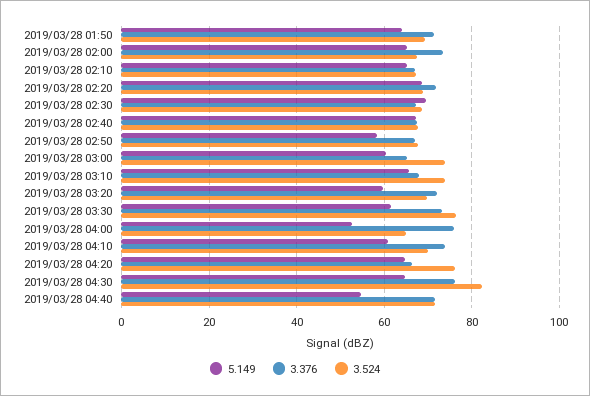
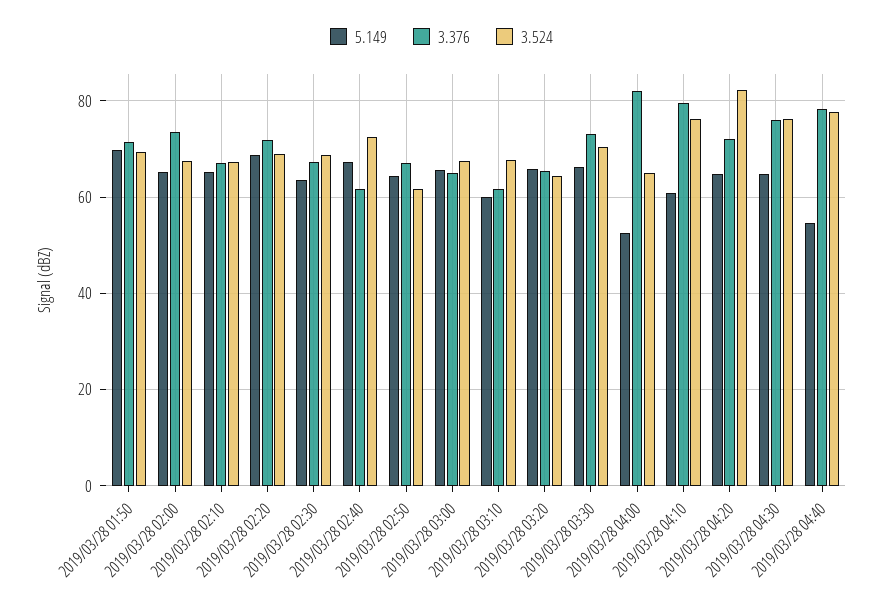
5.149, 2019/03/28 01:50: 64 -> 70
5.149, 2019/03/28 02:30: 70 -> 64
3.376, 2019/03/28 02:40: 68 -> 62
3.524, 2019/03/28 02:40: 68 -> 72
5.149, 2019/03/28 02:50: 58 -> 64
3.524, 2019/03/28 02:50: 68 -> 62
5.149, 2019/03/28 03:00: 60 -> 66
3.524, 2019/03/28 03:00: 74 -> 68
5.149, 2019/03/28 03:10: 66 -> 60
3.376, 2019/03/28 03:10: 68 -> 62
3.524, 2019/03/28 03:10: 74 -> 68
5.149, 2019/03/28 03:20: 60 -> 66
3.376, 2019/03/28 03:20: 72 -> 66
3.524, 2019/03/28 03:20: 70 -> 64
5.149, 2019/03/28 03:30: 62 -> 66
3.524, 2019/03/28 03:30: 76 -> 70
3.376, 2019/03/28 04:00: 76 -> 82
3.376, 2019/03/28 04:10: 74 -> 80
3.524, 2019/03/28 04:10: 70 -> 76
3.376, 2019/03/28 04:20: 66 -> 72
3.524, 2019/03/28 04:20: 76 -> 82
3.524, 2019/03/28 04:30: 82 -> 76
3.376, 2019/03/28 04:40: 72 -> 78
3.524, 2019/03/28 04:40: 72 -> 78

